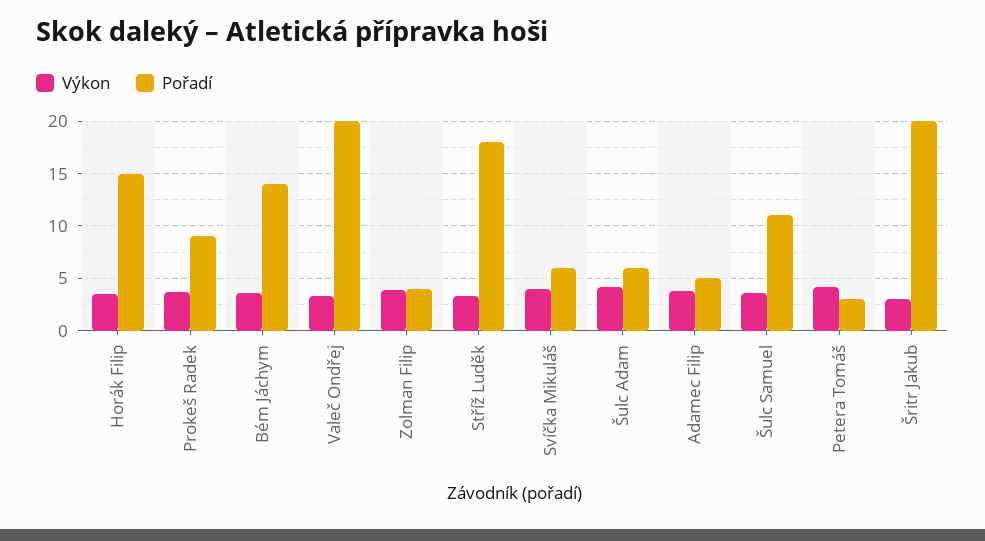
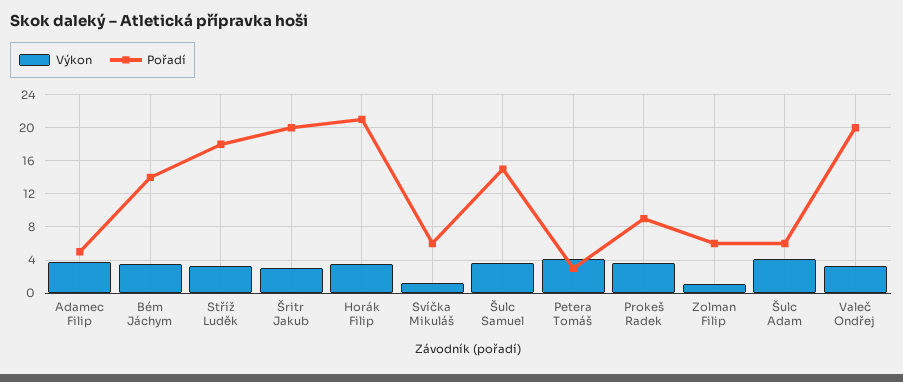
Pořadí, Horák Filip: 15 -> 21
Výkon, Zolman Filip: 4 -> 1
Pořadí, Zolman Filip: 4 -> 6
Výkon, Svíčka Mikuláš: 4 -> 1
Pořadí, Šulc Samuel: 11 -> 15

